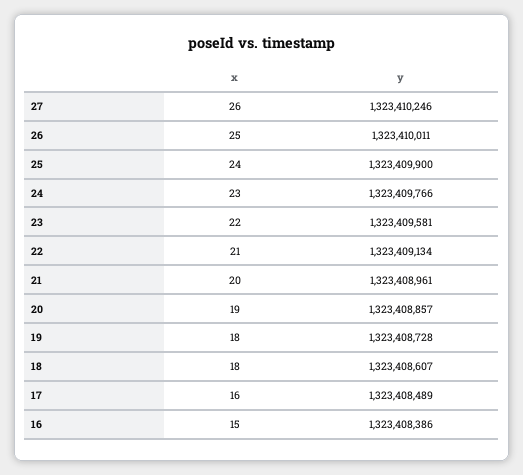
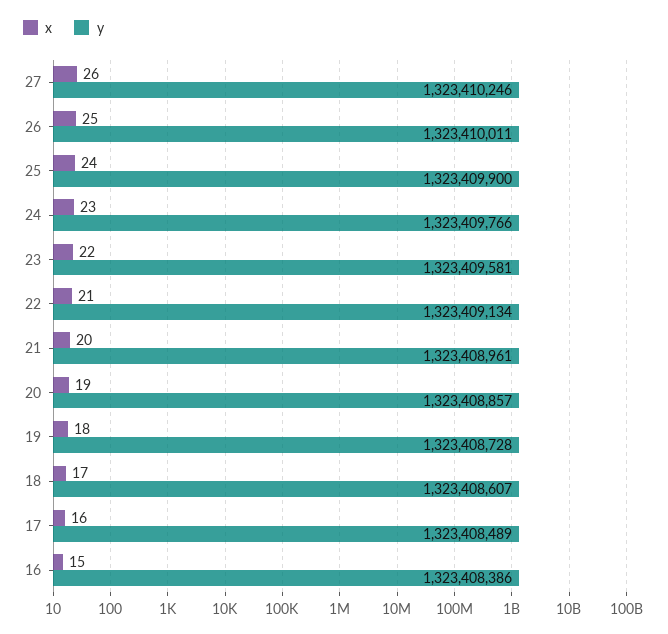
x, 18: 18 -> 17

